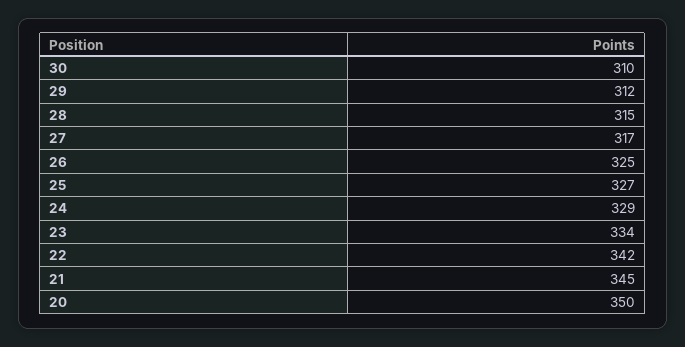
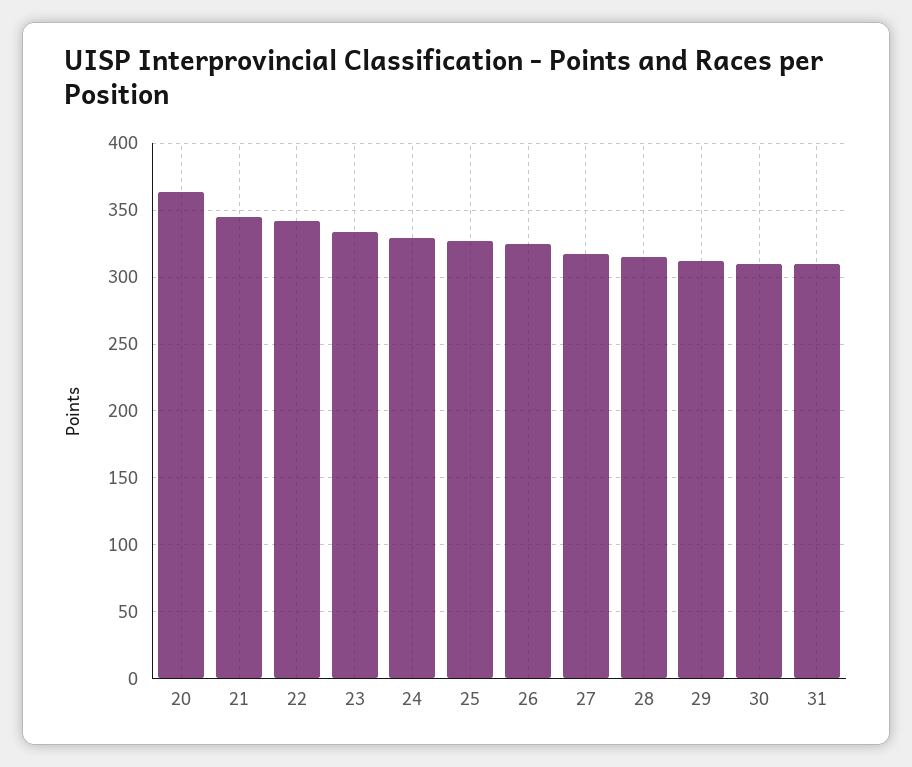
20: 350 -> 365
31: none -> 310

